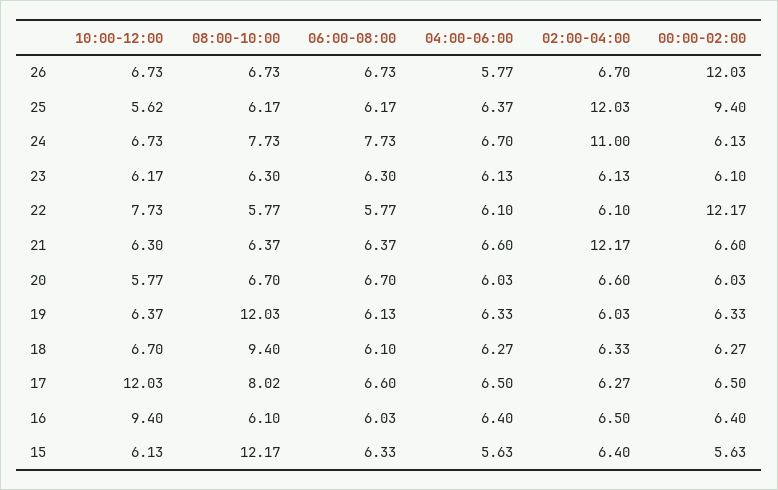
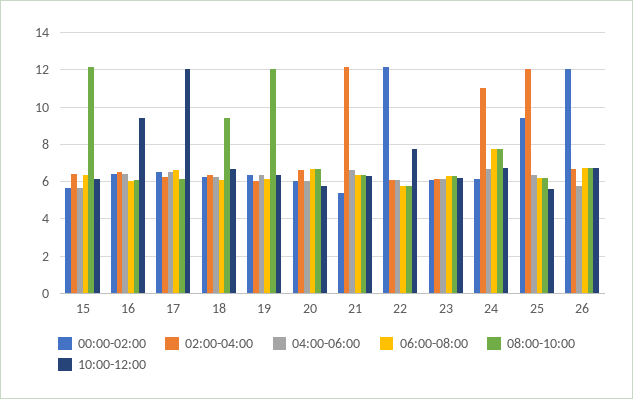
00:00-02:00, 21: 6.6 -> 5.5
08:00-10:00, 17: 8.02 -> 6

